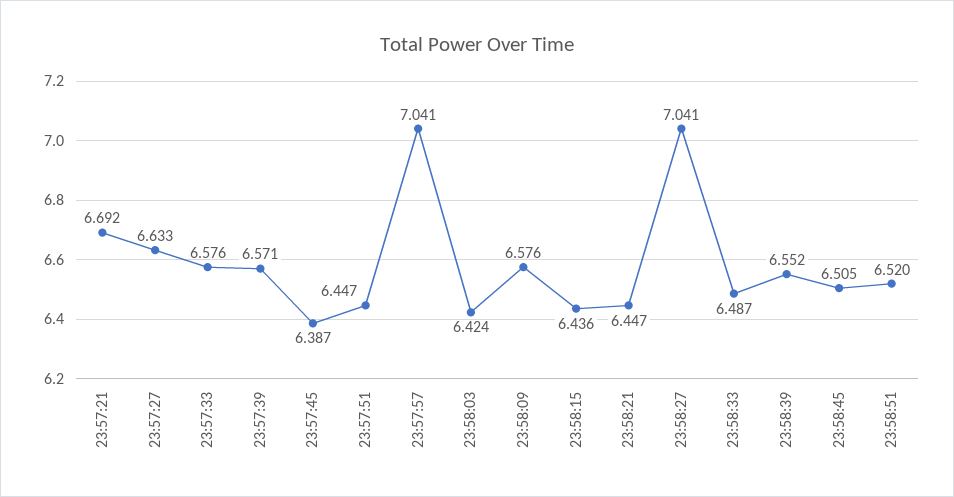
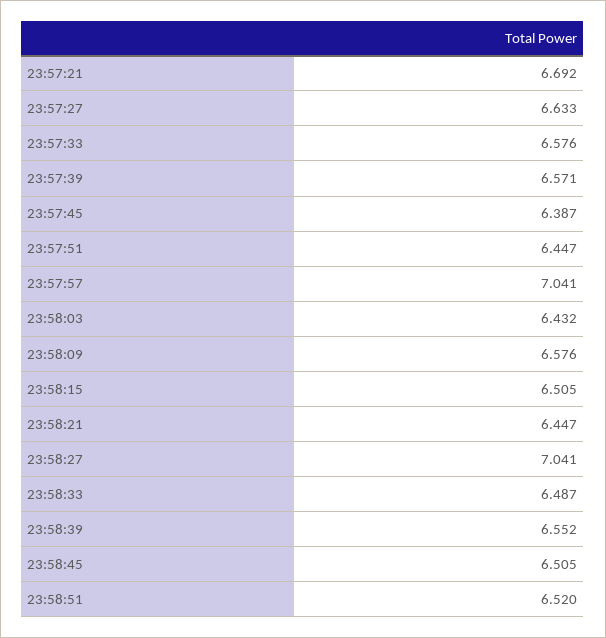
23:58:03: 6.424 -> 6.432
23:58:15: 6.436 -> 6.505

